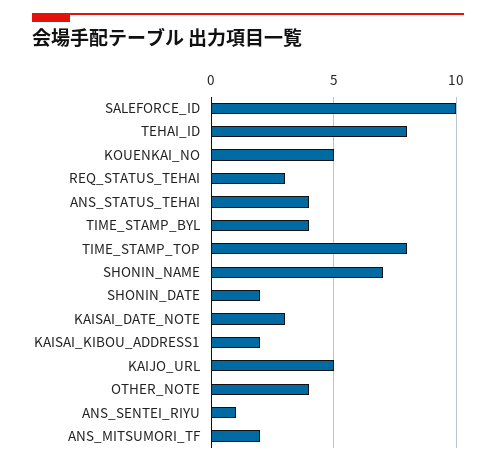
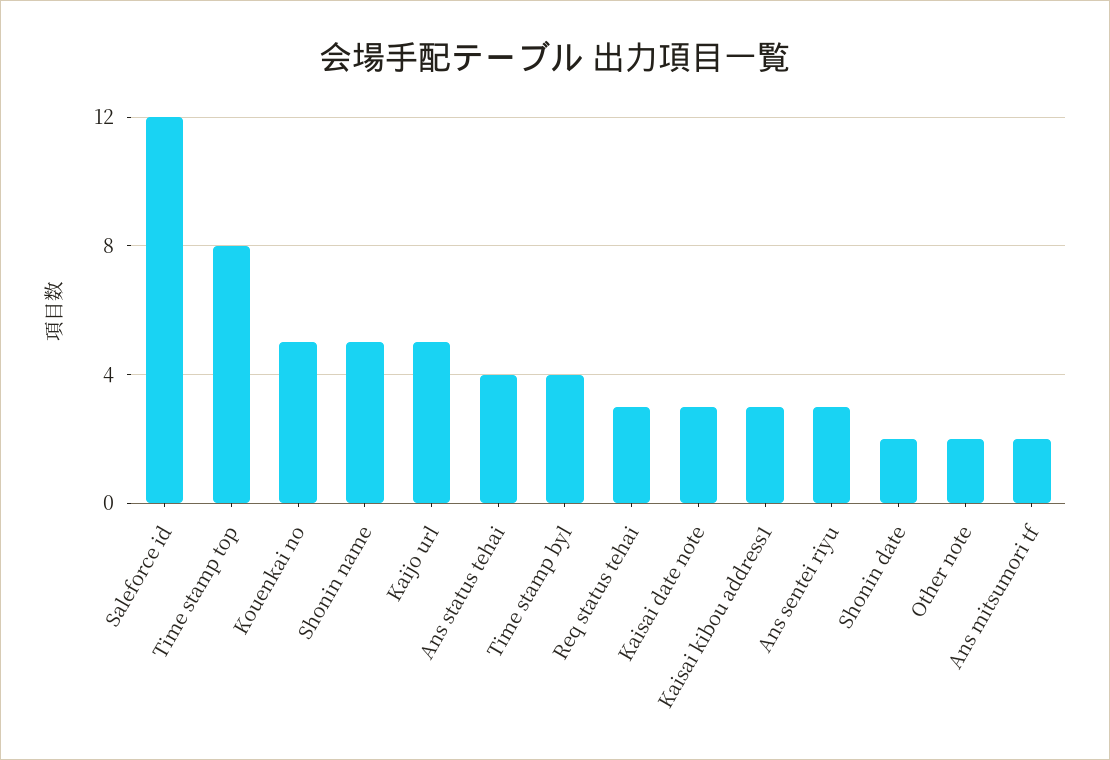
SALEFORCE_ID: 10 -> 12
TEHAI_ID: 8 -> none
SHONIN_NAME: 7 -> 5
KAISAI_KIBOU_ADDRESS1: 2 -> 3
OTHER_NOTE: 4 -> 2
ANS_SENTEI_RIYU: 1 -> 3

